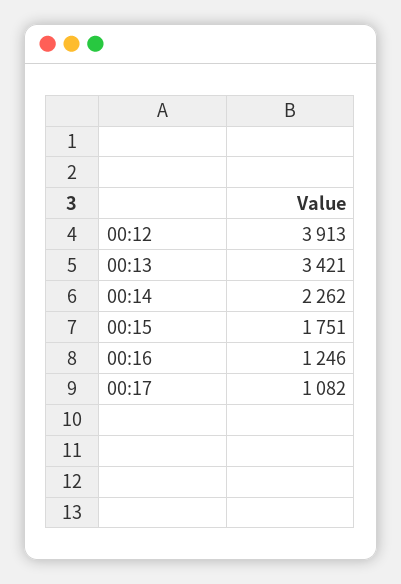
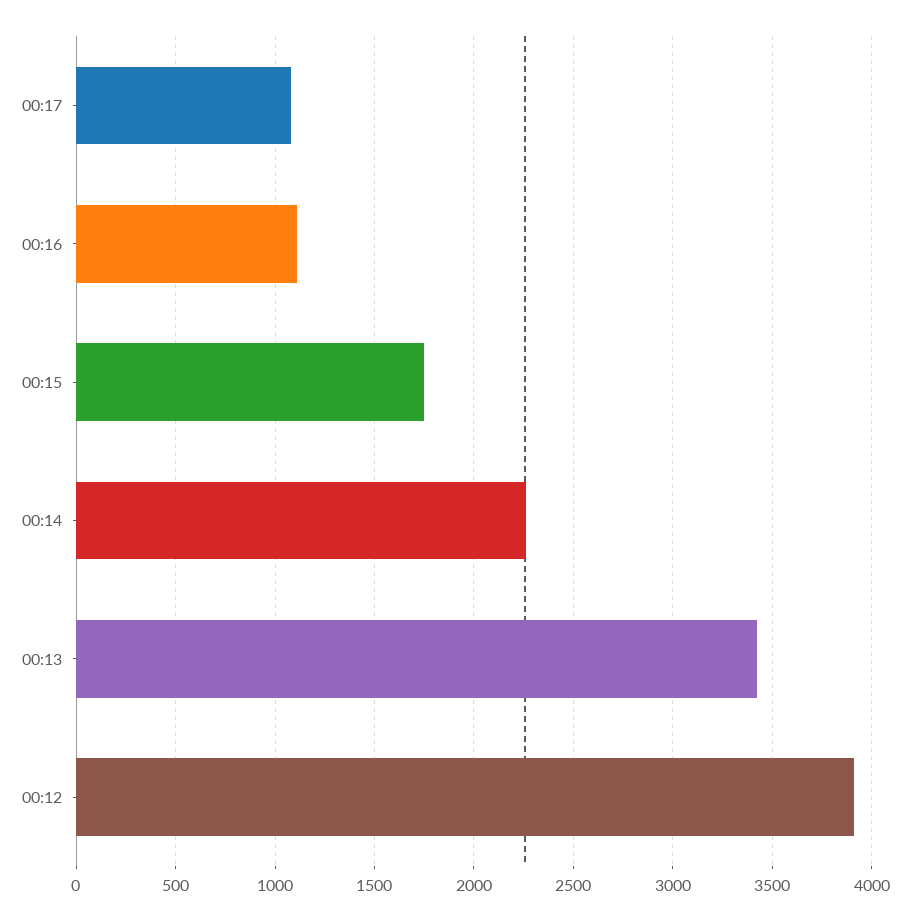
00:16: 1246 -> 1100

